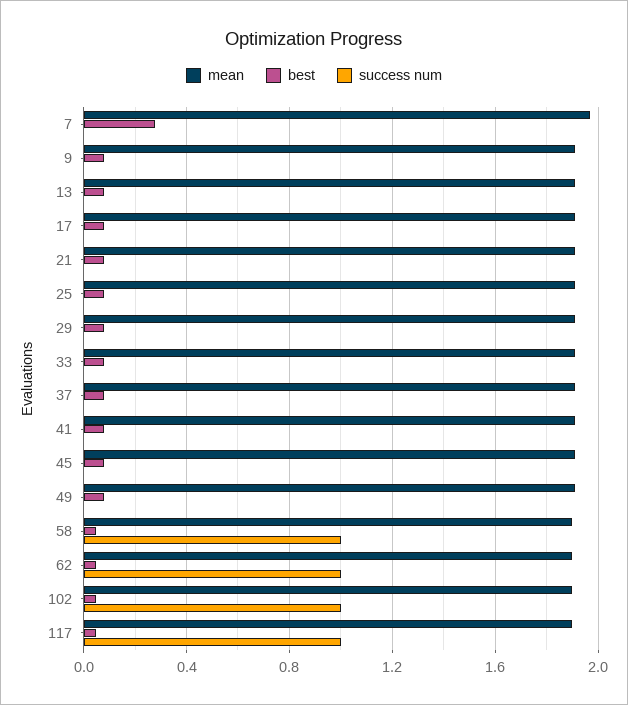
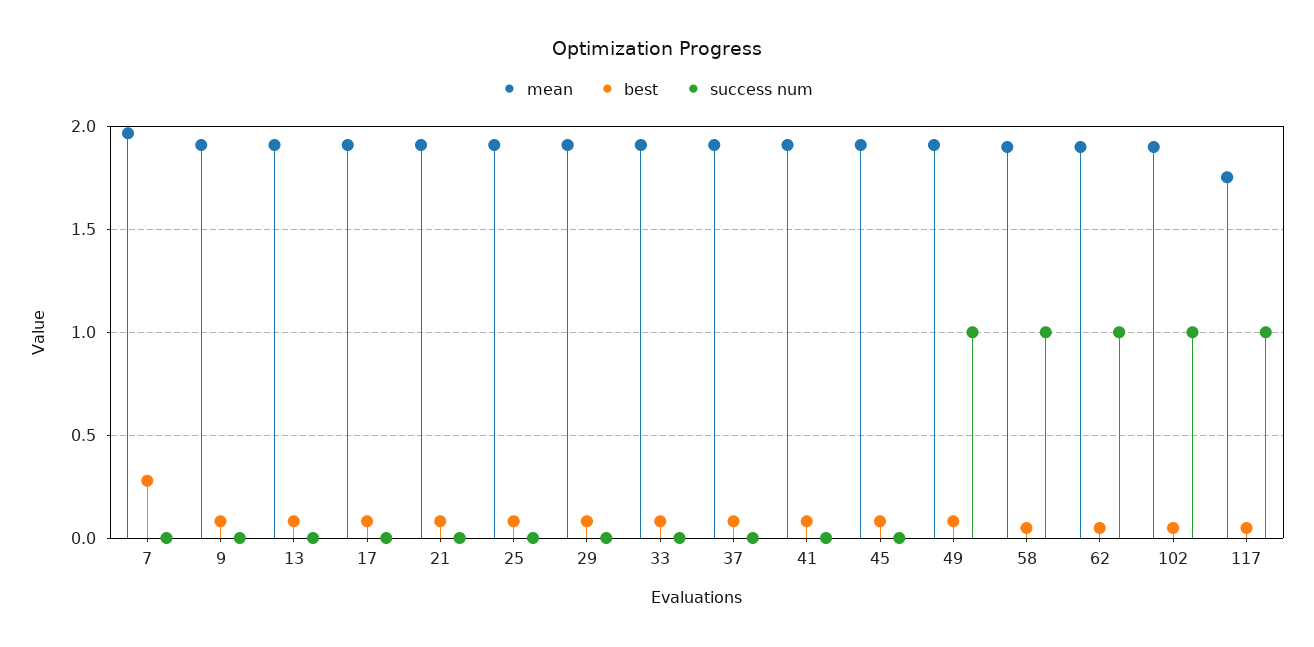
success num, 49: 0 -> 1
mean, 117: 1.9 -> 1.75

